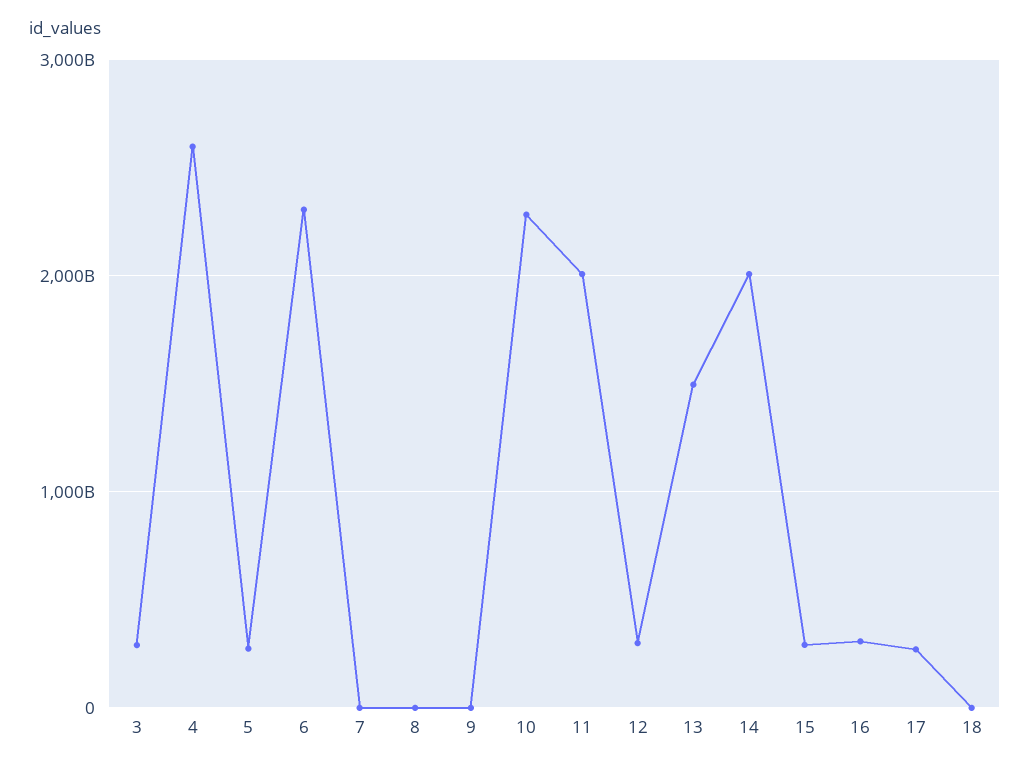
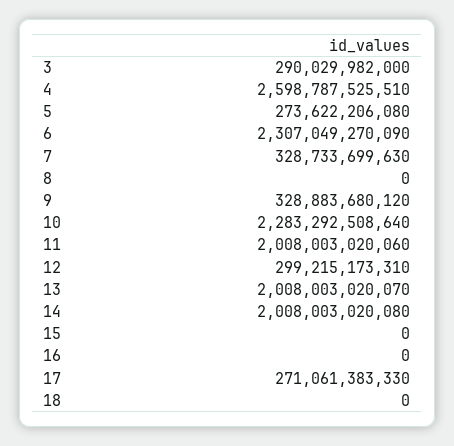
7: 0 -> 328733699630
9: 0 -> 328883680120
13: 1500000000000 -> 2008003020070
15: 300000000000 -> 0
16: 300000000000 -> 0

